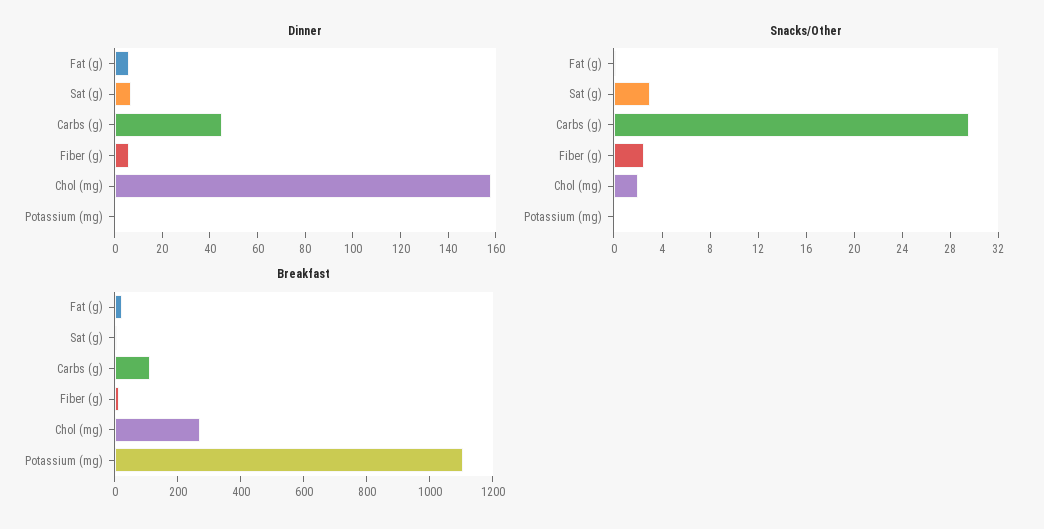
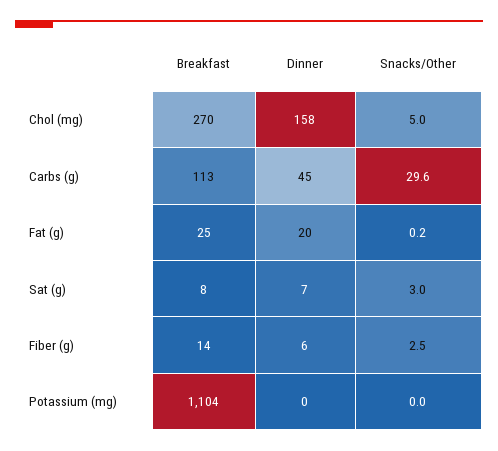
Dinner, Fat (g): 5 -> 20
Snacks/Other, Chol (mg): 2 -> 5

